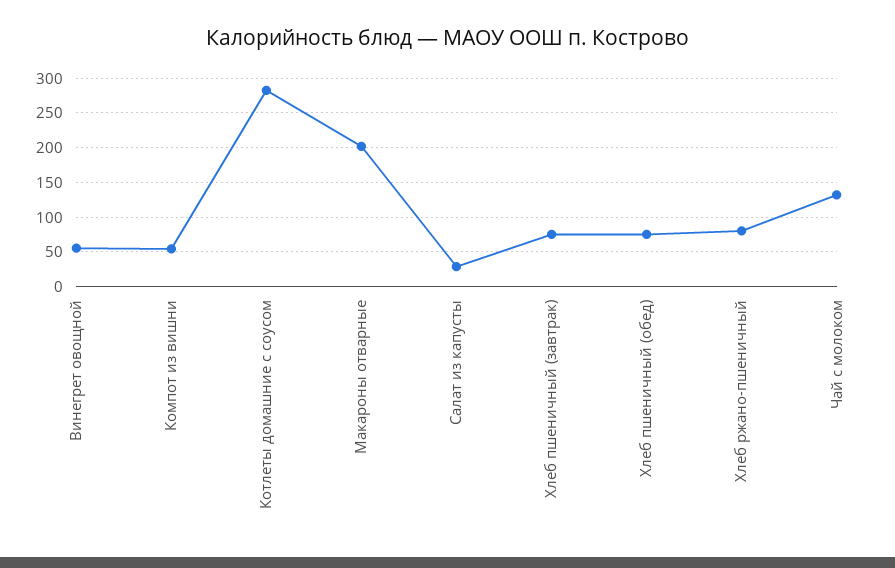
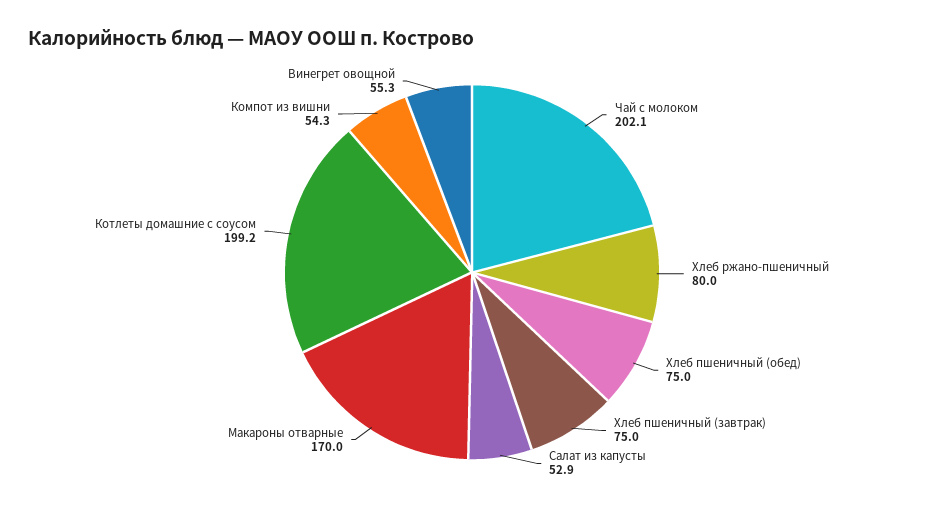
Котлеты домашние с соусом: 280 -> 199.2
Макароны отварные: 200 -> 170
Салат из капусты: 30 -> 52.9
Чай с молоком: 130 -> 202.1

